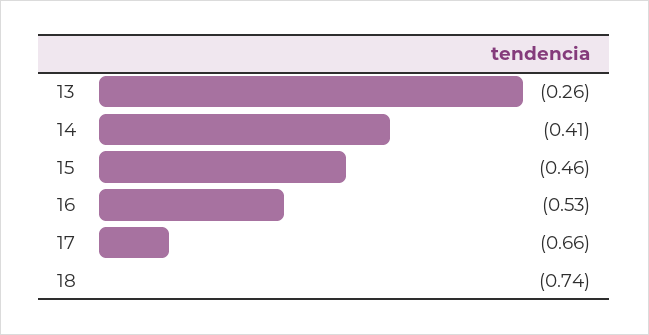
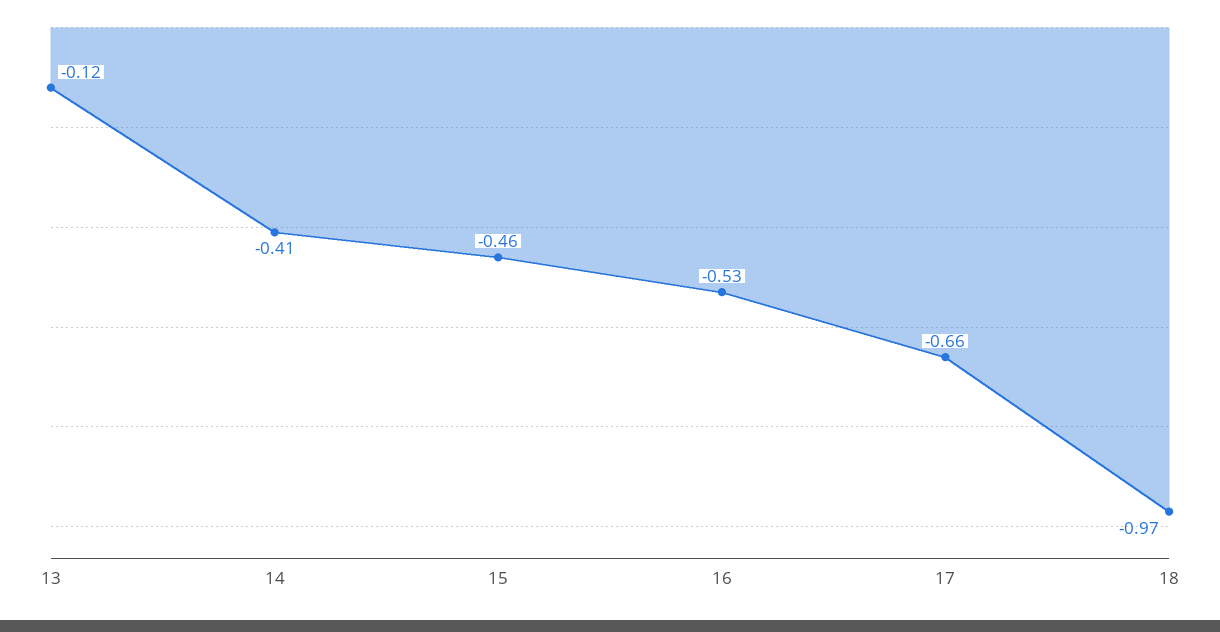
13: -0.26 -> -0.12
18: -0.74 -> -0.97

